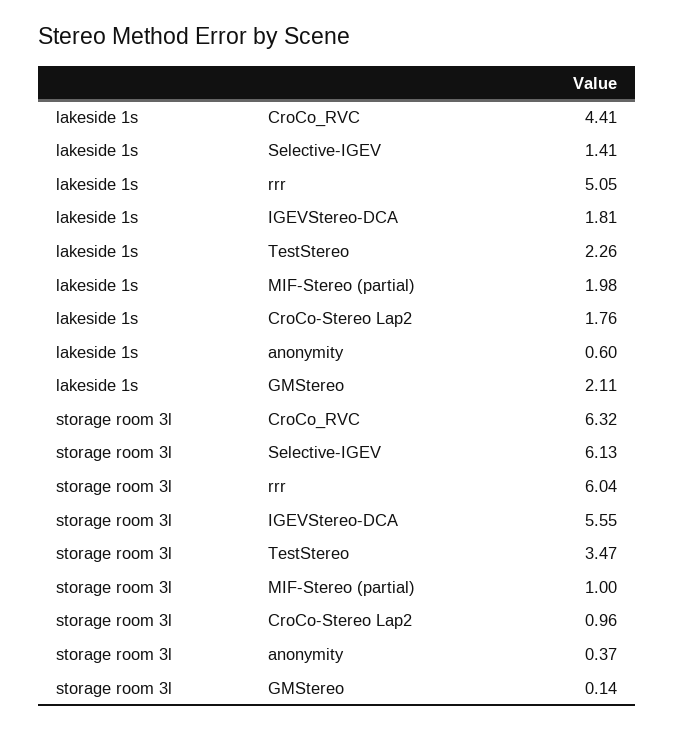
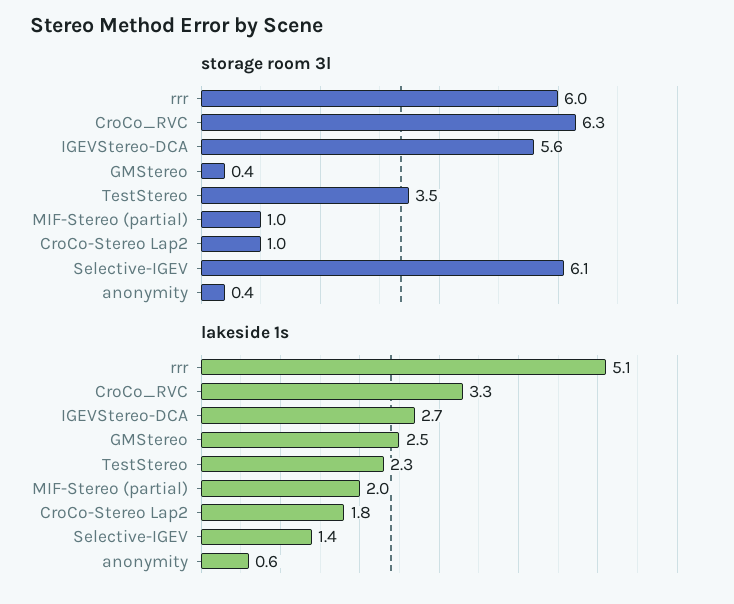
lakeside 1s, CroCo_RVC: 4.41 -> 3.3
lakeside 1s, IGEVStereo-DCA: 1.81 -> 2.7
lakeside 1s, GMStereo: 2.11 -> 2.5
storage room 3l, GMStereo: 0.14 -> 0.4

